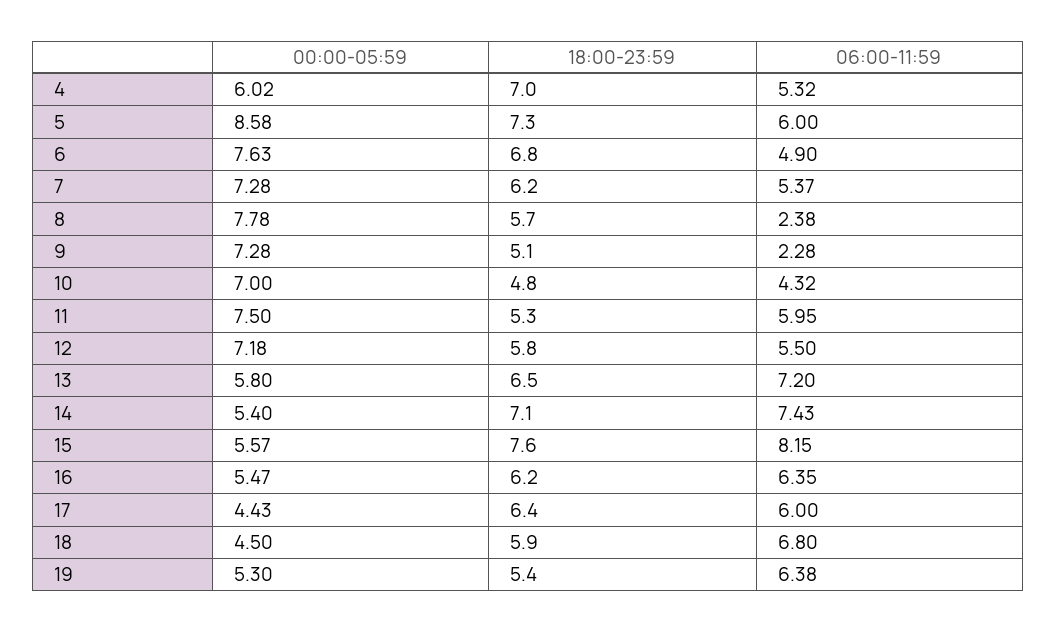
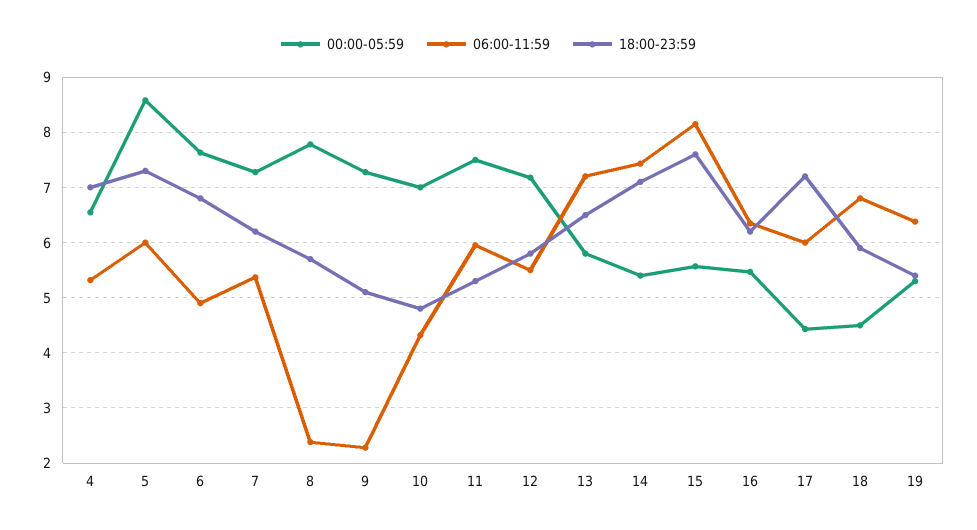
00:00-05:59, 4: 6.02 -> 6.6
18:00-23:59, 17: 6.4 -> 7.2

